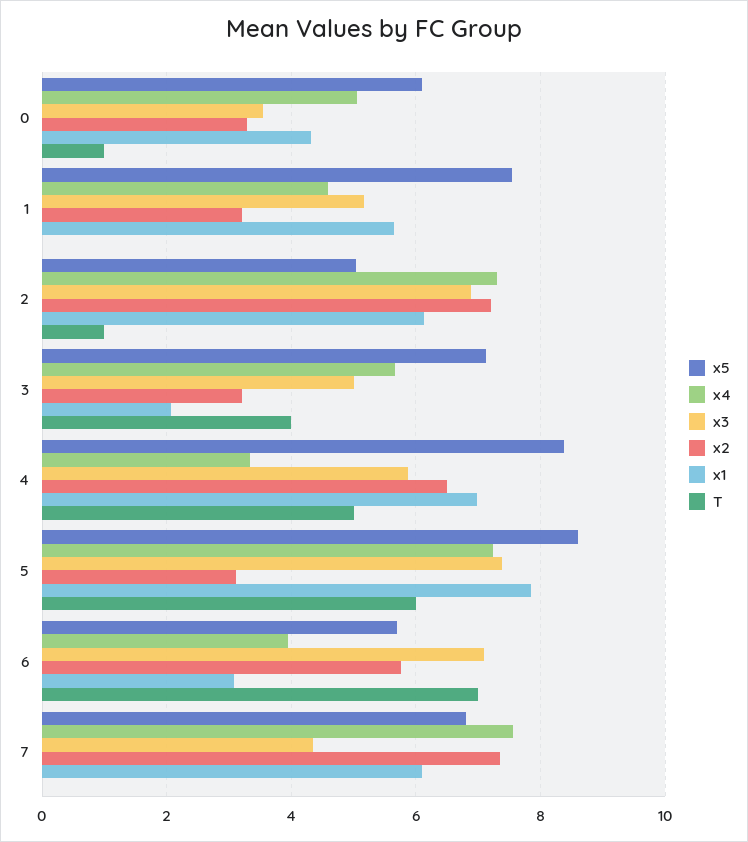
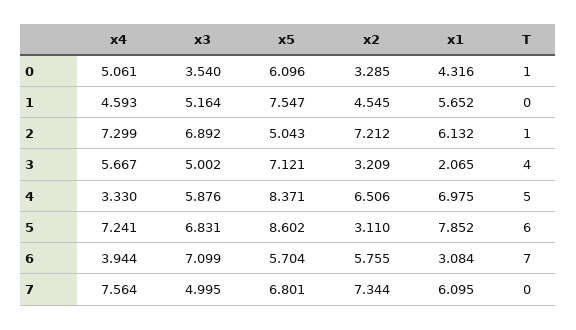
x2, 1: 3.2 -> 4.545
x3, 5: 7.4 -> 6.831
x3, 7: 4.4 -> 4.995

